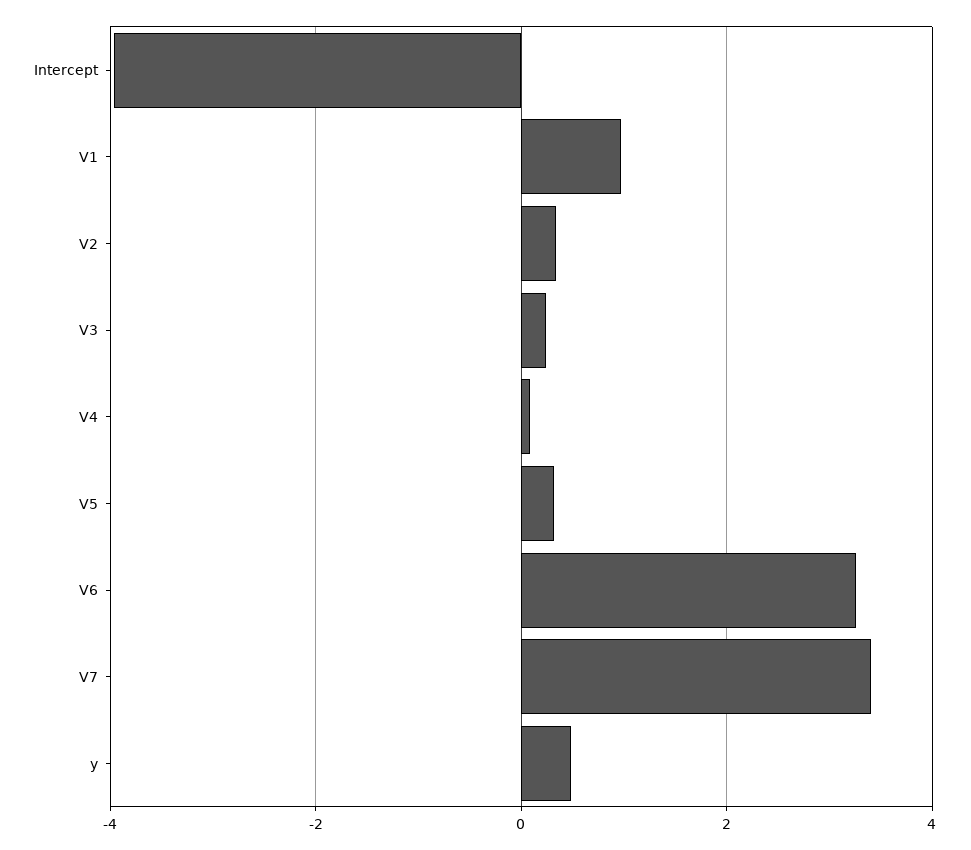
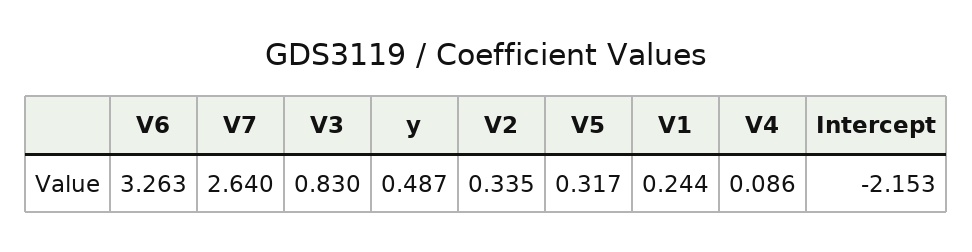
Intercept: -4 -> -2.153
V1: 1 -> 0.244
V3: 0.2 -> 0.83
V7: 3.4 -> 2.64

